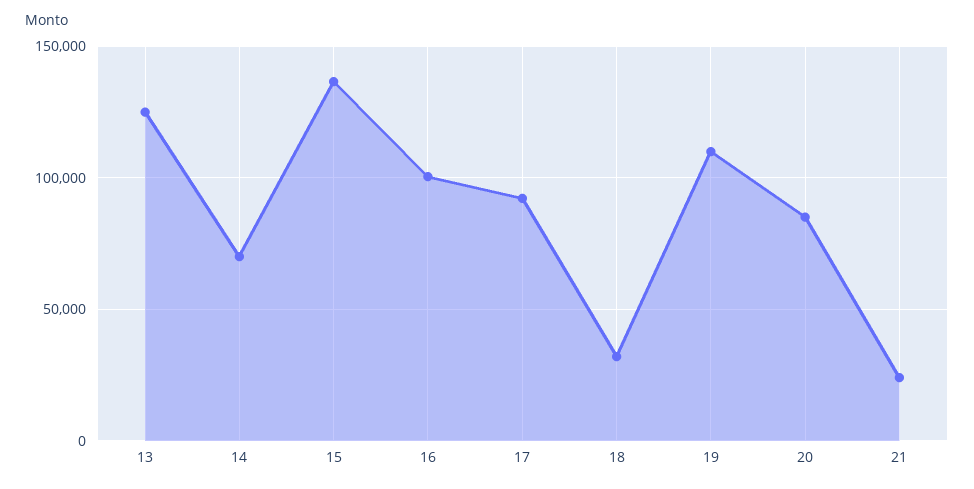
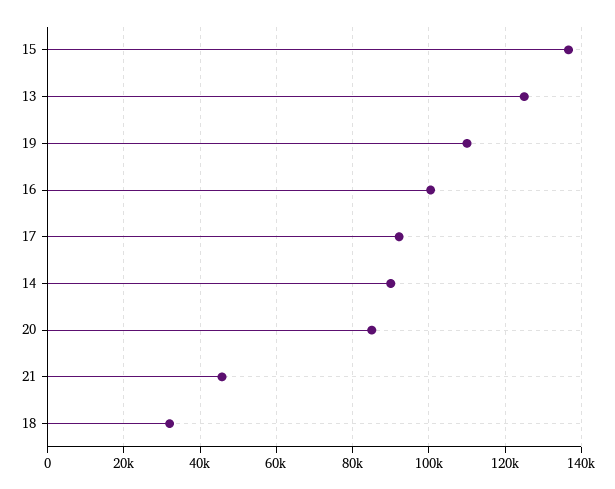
14: 70000 -> 90000
21: 25000 -> 46000

